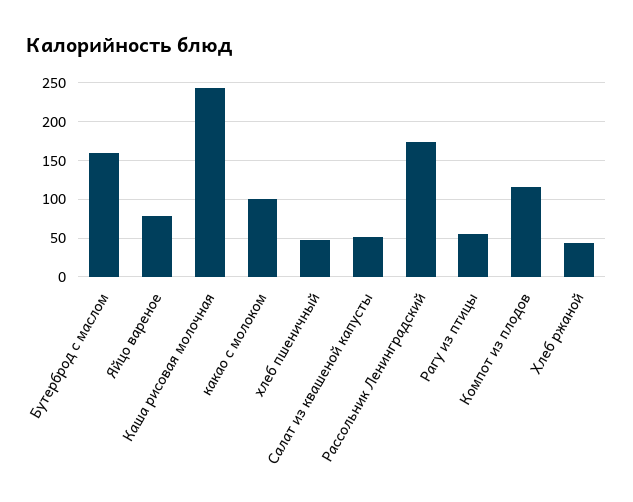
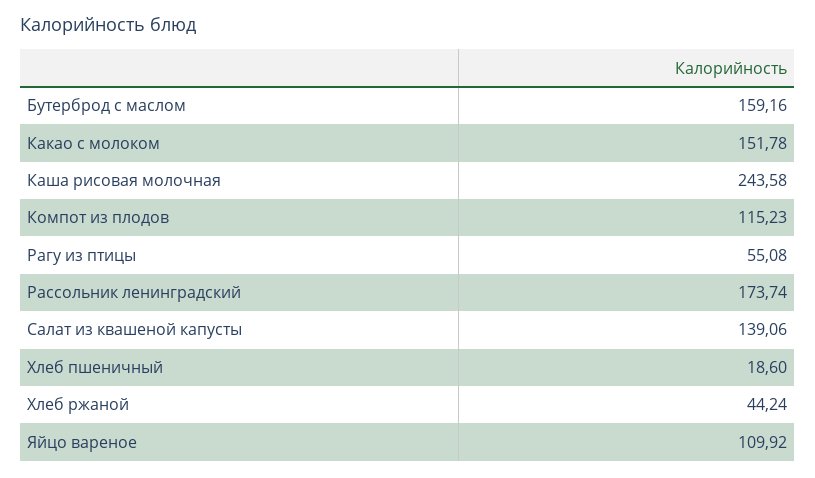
Яйцо вареное: 80 -> 109.92
какао с молоком: 100 -> 151.78
хлеб пшеничный: 50 -> 18.6
Салат из квашеной капусты: 50 -> 139.06

